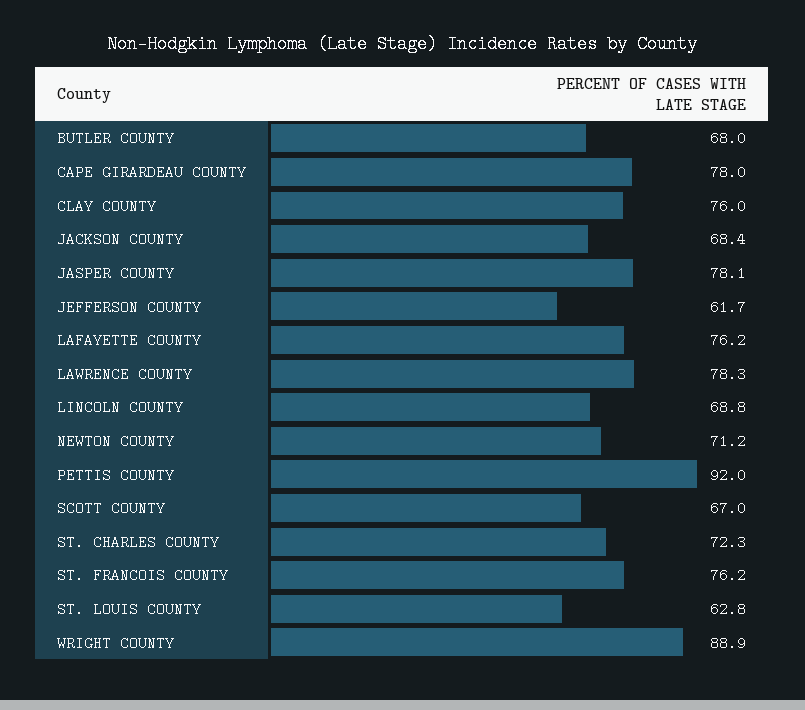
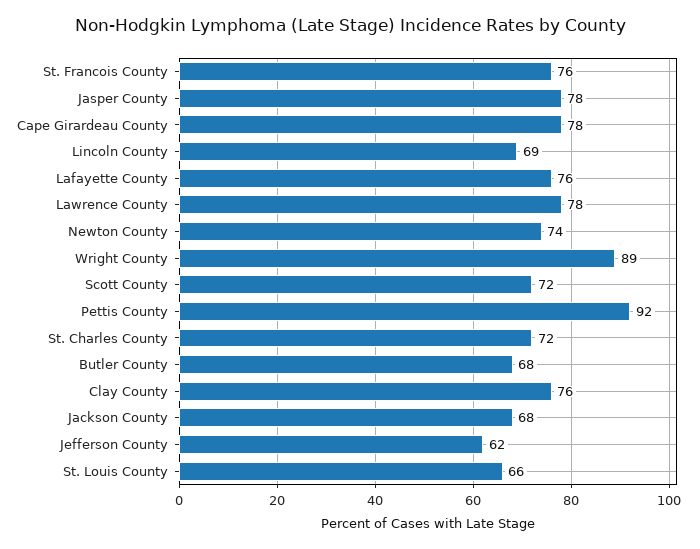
NEWTON COUNTY: 71.2 -> 74
SCOTT COUNTY: 67 -> 72
ST. LOUIS COUNTY: 62.8 -> 66

